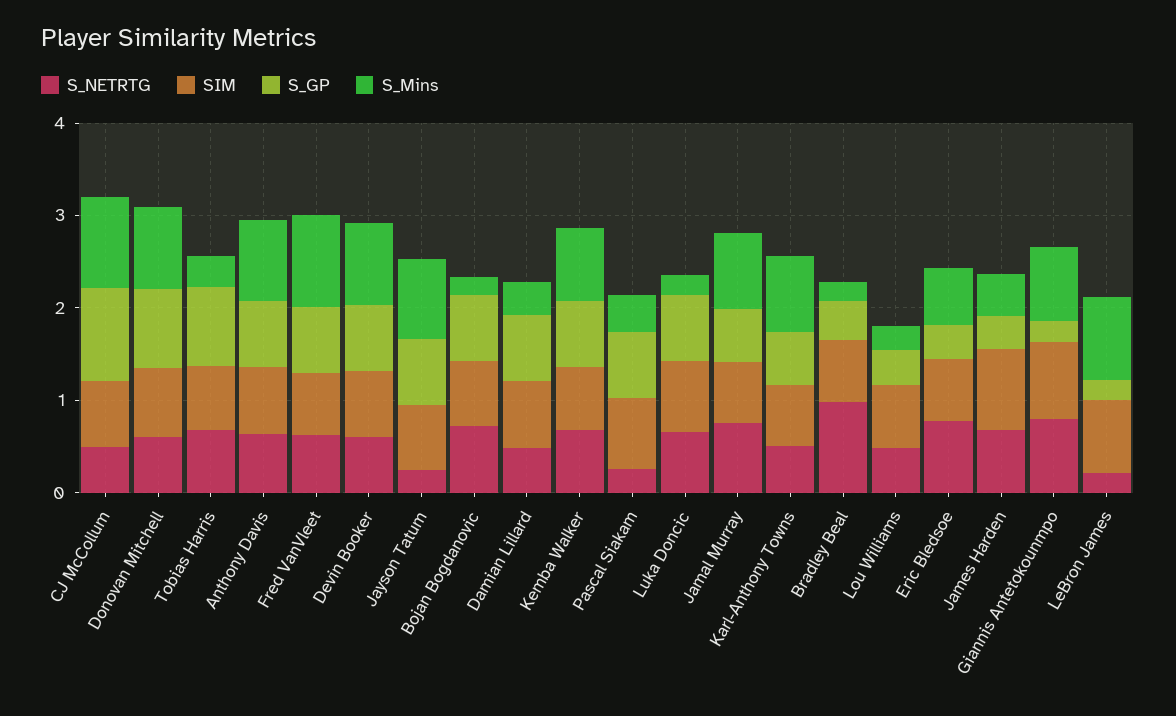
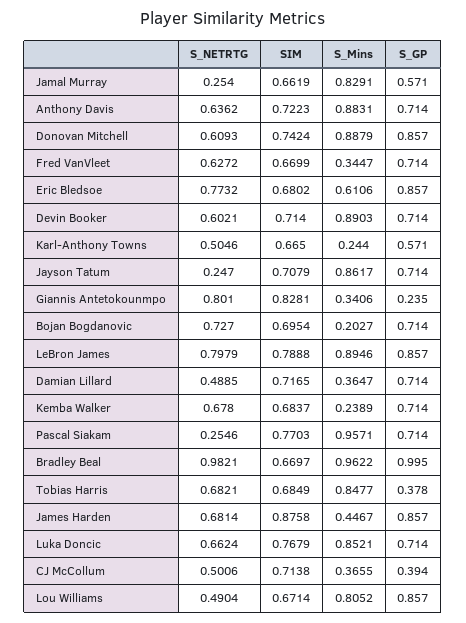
S_GP, CJ McCollum: 1 -> 0.394
S_Mins, CJ McCollum: 1 -> 0.3655
S_GP, Tobias Harris: 0.8 -> 0.378
S_Mins, Tobias Harris: 0.4 -> 0.8477
S_Mins, Fred VanVleet: 1 -> 0.3447
S_Mins, Kemba Walker: 0.8 -> 0.2389
S_Mins, Pascal Siakam: 0.4 -> 0.9571
S_Mins, Luka Doncic: 0.2 -> 0.8521
S_NETRTG, Jamal Murray: 0.8 -> 0.254
S_Mins, Karl-Anthony Towns: 0.8 -> 0.244
S_GP, Bradley Beal: 0.4 -> 0.995
S_Mins, Bradley Beal: 0.2 -> 0.9622
S_GP, Lou Williams: 0.4 -> 0.857
S_Mins, Lou Williams: 0.2 -> 0.8052
S_GP, Eric Bledsoe: 0.4 -> 0.857
S_GP, James Harden: 0.4 -> 0.857
S_Mins, Giannis Antetokounmpo: 0.8 -> 0.3406
S_NETRTG, LeBron James: 0.2 -> 0.7979
S_GP, LeBron James: 0.2 -> 0.857

